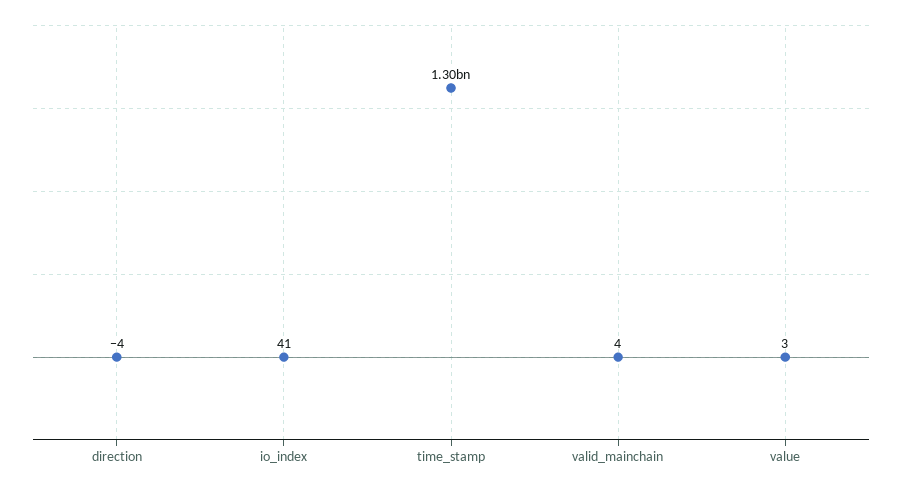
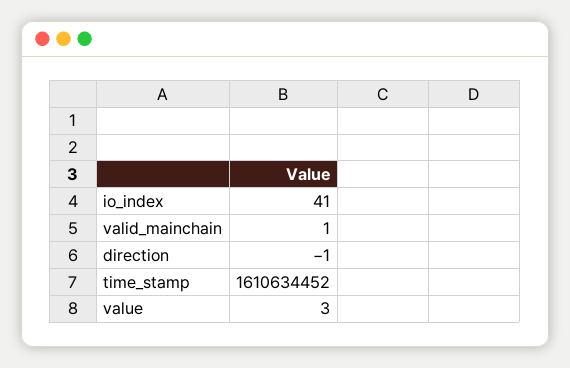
direction: -4 -> -1
time_stamp: 1300000000 -> 1610634452
valid_mainchain: 4 -> 1

